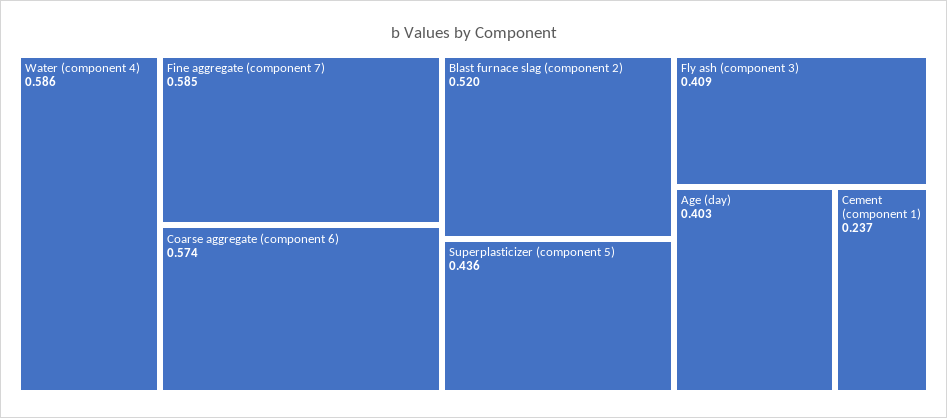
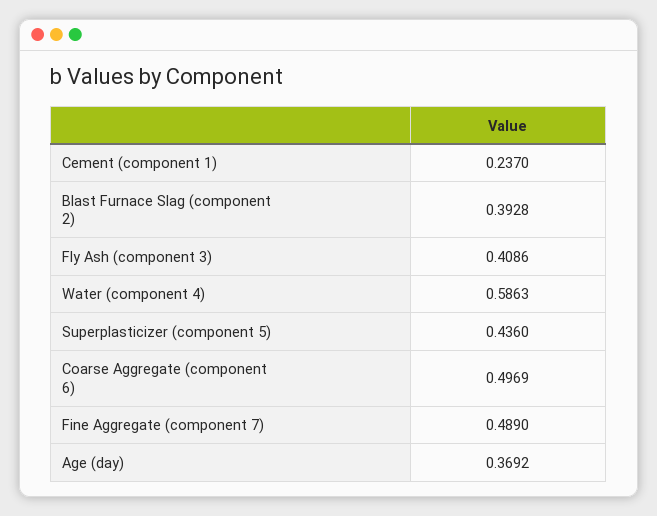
Fine aggregate (component 7): 0.585 -> 0.489
Coarse aggregate (component 6): 0.574 -> 0.4969
Blast furnace slag (component 2): 0.52 -> 0.3928
Age (day): 0.403 -> 0.3692

